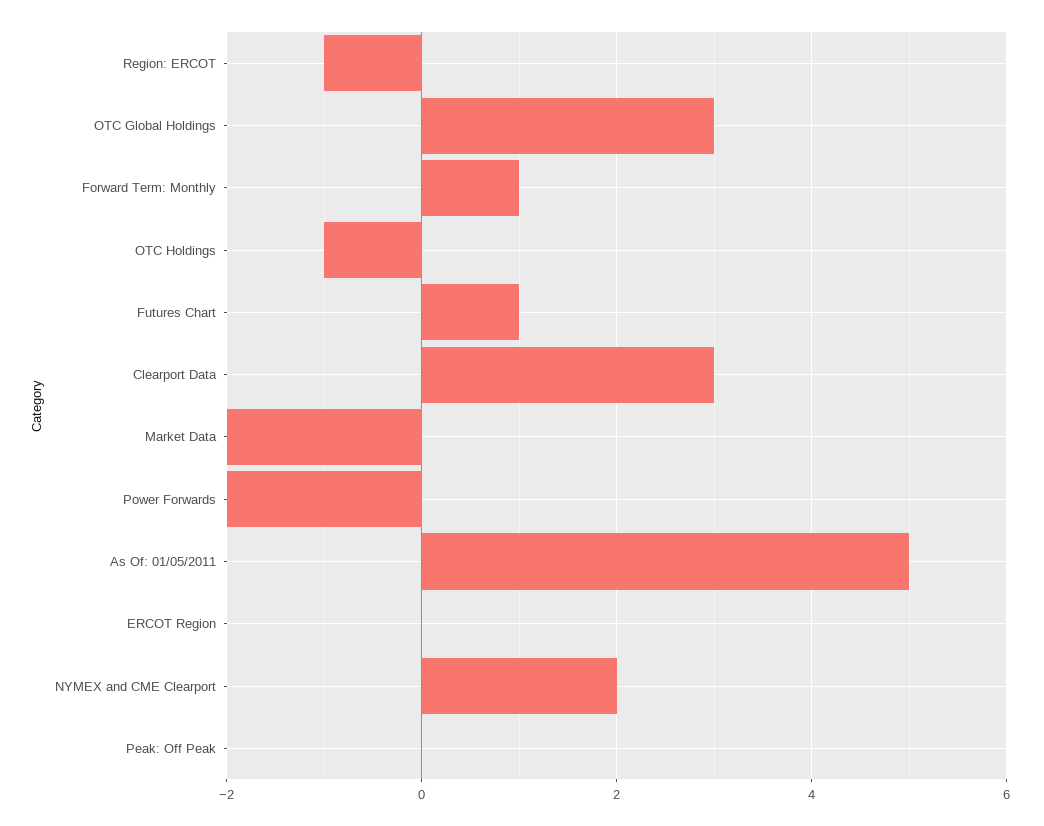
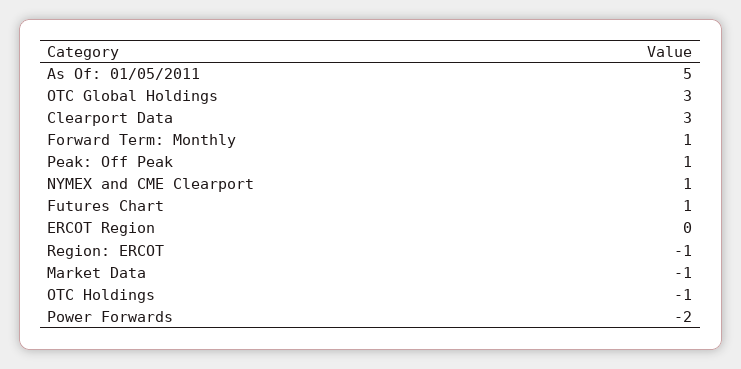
Market Data: -2 -> -1
NYMEX and CME Clearport: 2 -> 1
Peak: Off Peak: 0 -> 1

